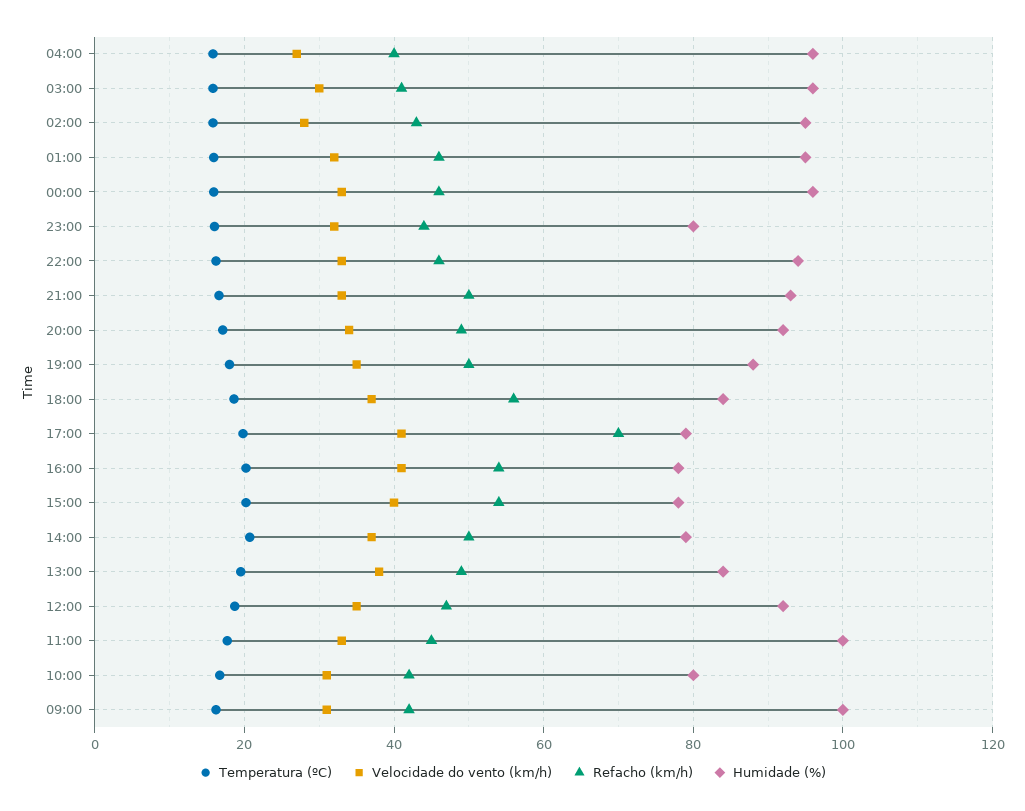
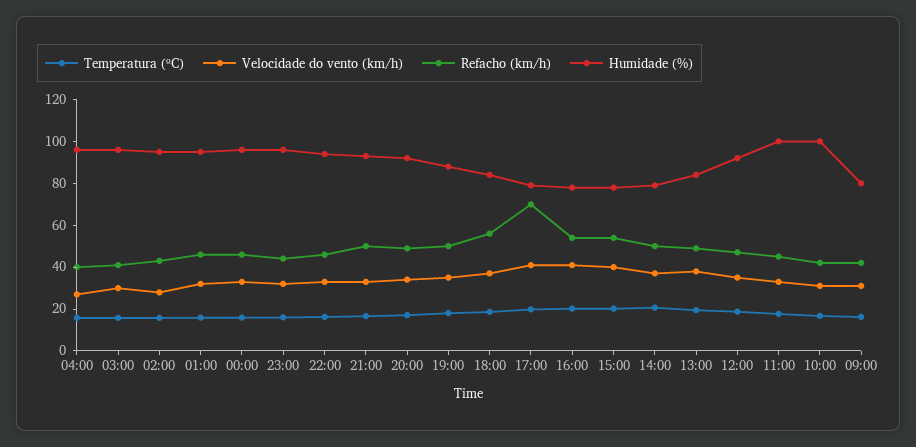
Humidade (%), 23:00: 80 -> 95
Humidade (%), 10:00: 80 -> 100
Humidade (%), 09:00: 100 -> 80

